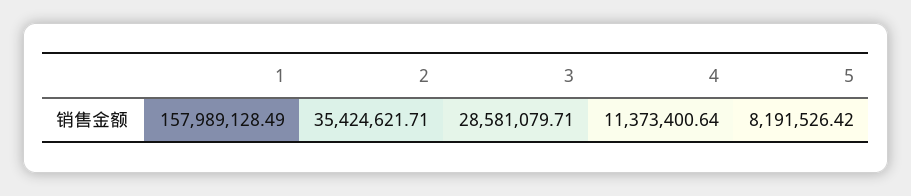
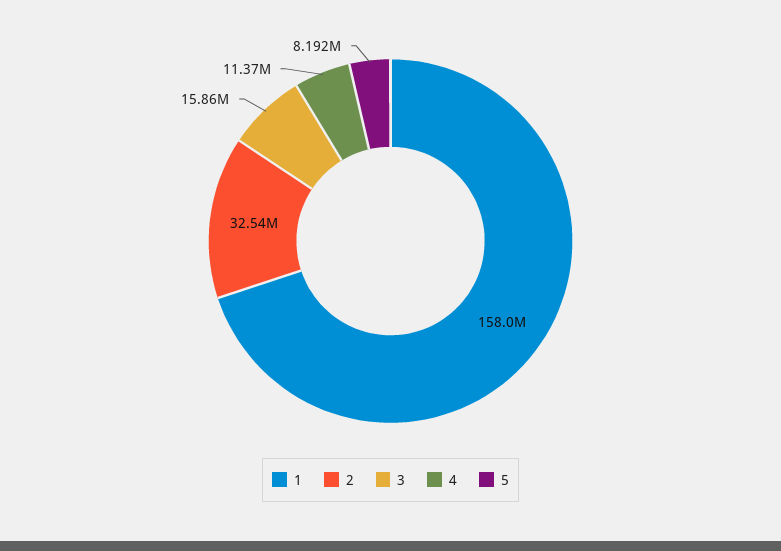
2: 35424621.71 -> 32540000
3: 28581079.71 -> 15860000

